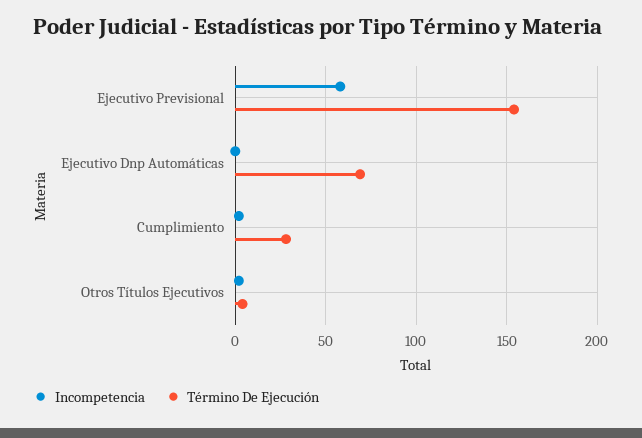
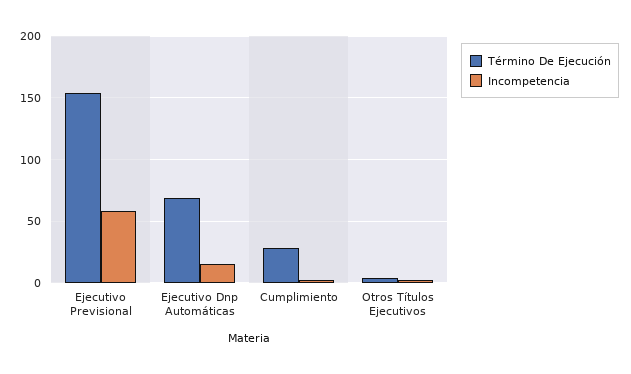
Incompetencia, Ejecutivo Dnp Automáticas: 0 -> 15

